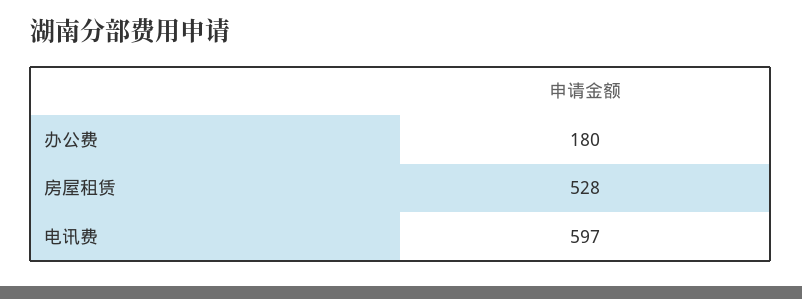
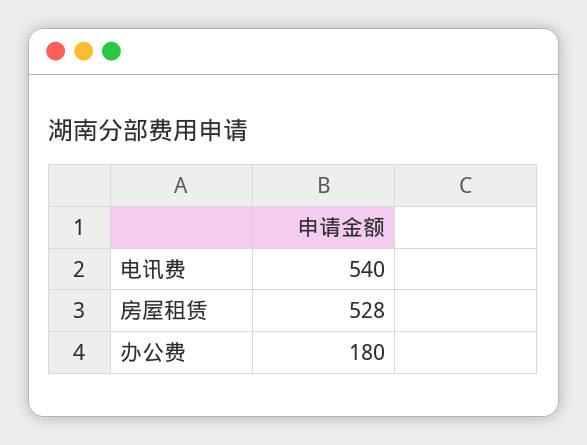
电讯费: 597 -> 540

